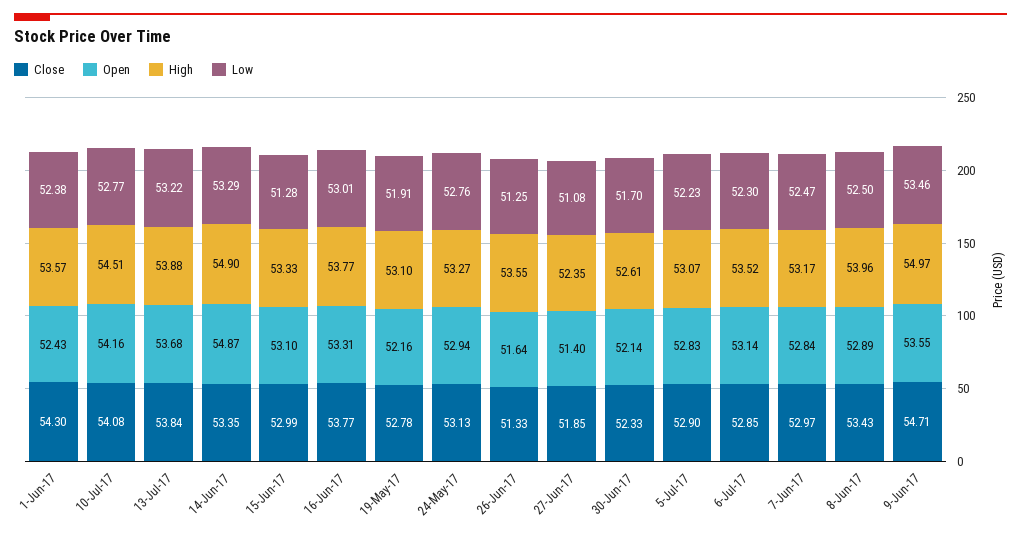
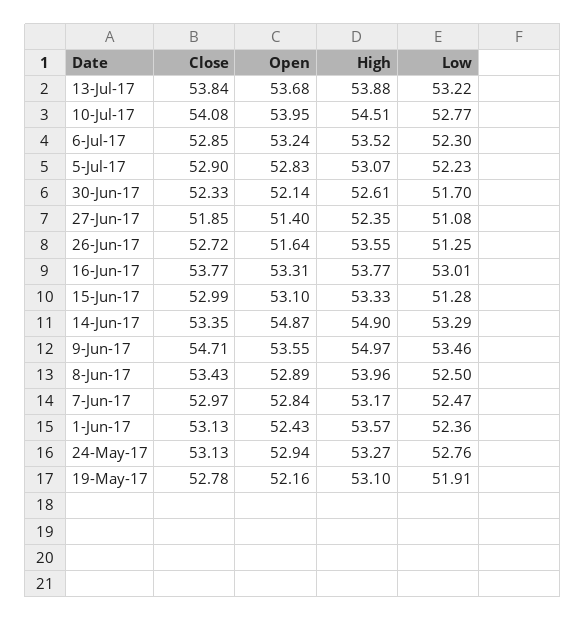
Close, 1-Jun-17: 54.3 -> 53.13
Low, 1-Jun-17: 52.38 -> 52.36
Open, 10-Jul-17: 54.16 -> 53.95
Close, 26-Jun-17: 51.33 -> 52.72
Open, 6-Jul-17: 53.14 -> 53.24

